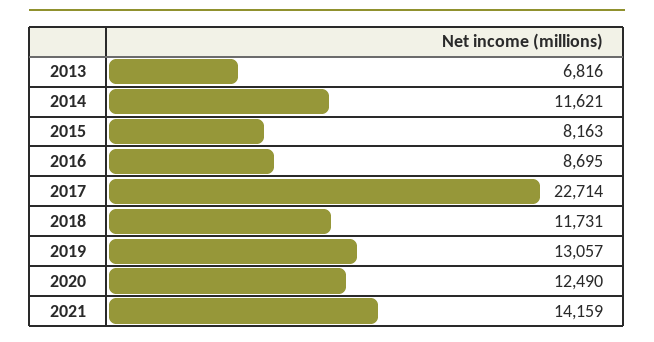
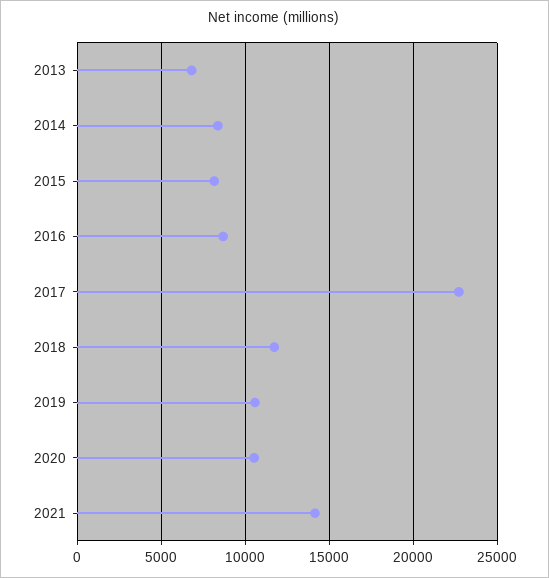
2014: 11621 -> 8500
2019: 13057 -> 10500
2020: 12490 -> 10500

